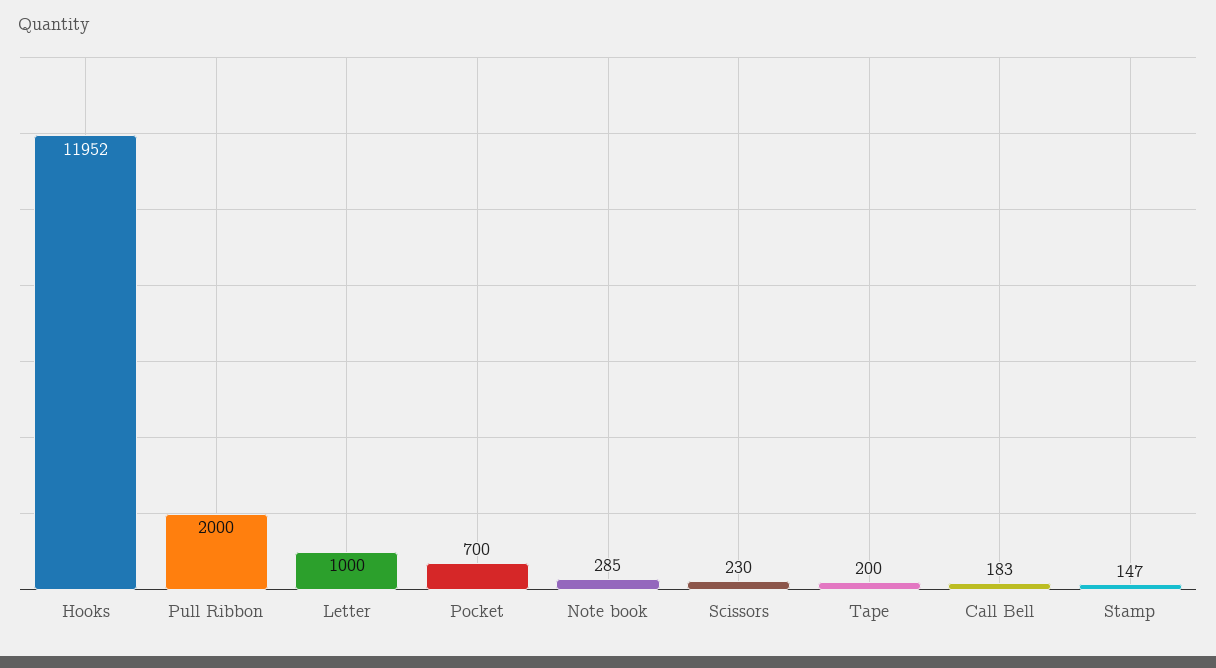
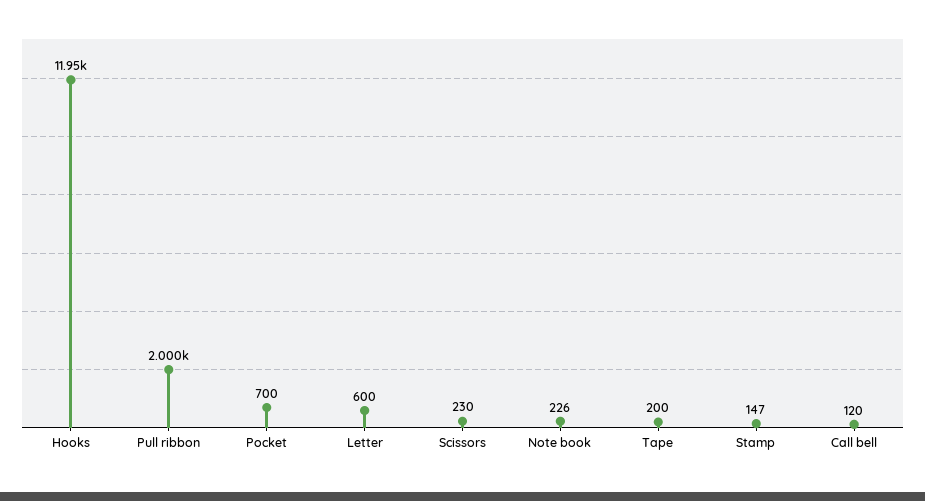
Letter: 1000 -> 600
Note book: 285 -> 226
Call Bell: 183 -> 120

